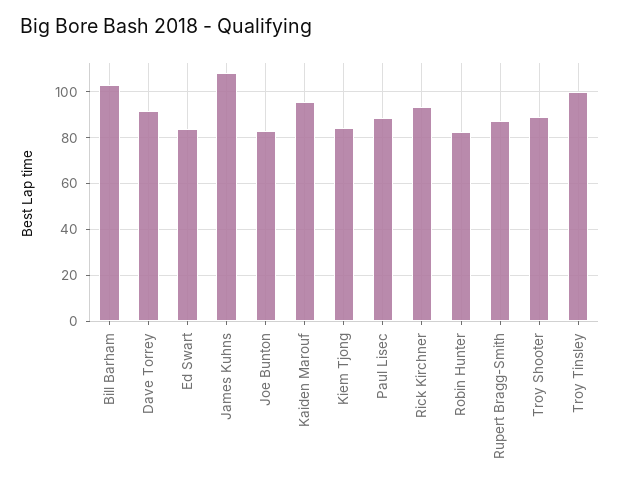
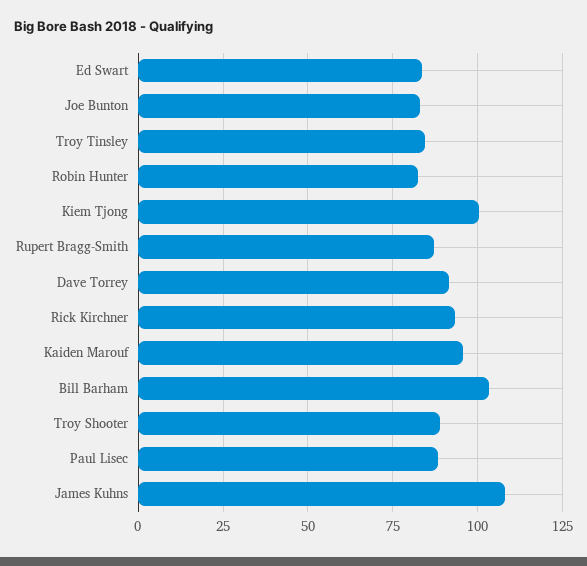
Kiem Tjong: 85 -> 100
Troy Tinsley: 100 -> 85

